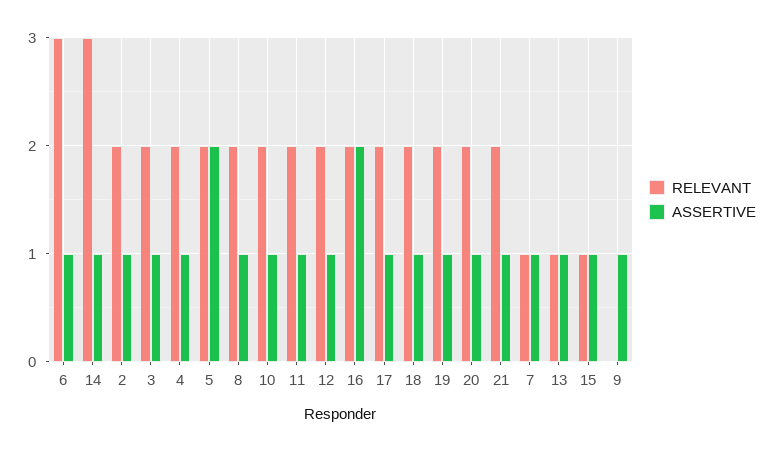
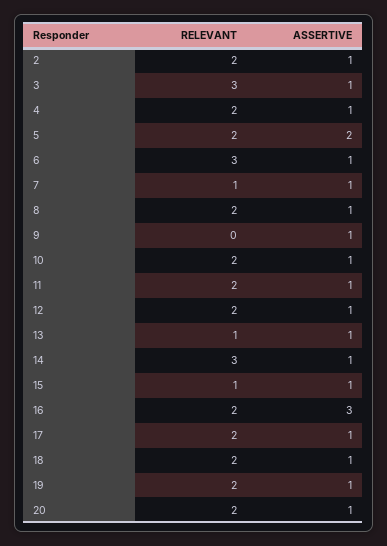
RELEVANT, 3: 2 -> 3
ASSERTIVE, 16: 2 -> 3
RELEVANT, 21: 2 -> none
ASSERTIVE, 21: 1 -> none

